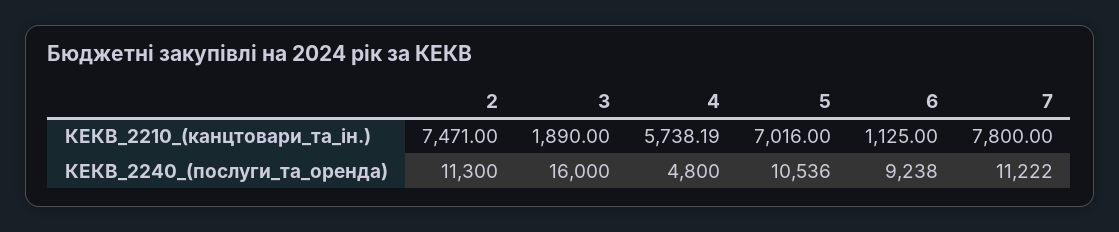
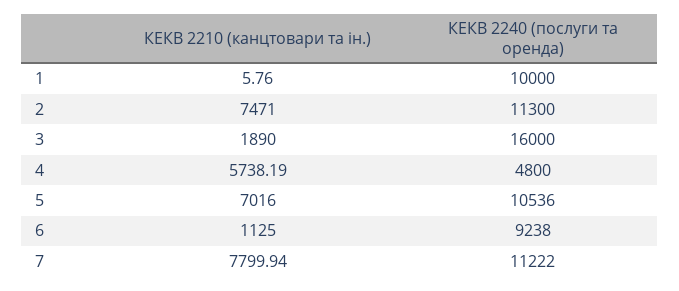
7, КЕКВ_2210_(канцтовари_та_ін.): 7800 -> 7799.94
1, КЕКВ_2210_(канцтовари_та_ін.): none -> 5.76
1, КЕКВ_2240_(послуги_та_оренда): none -> 10000

